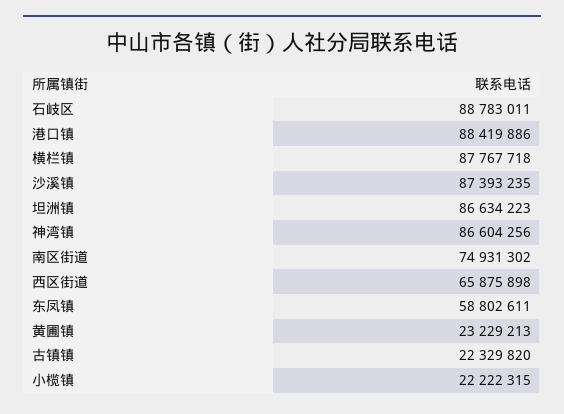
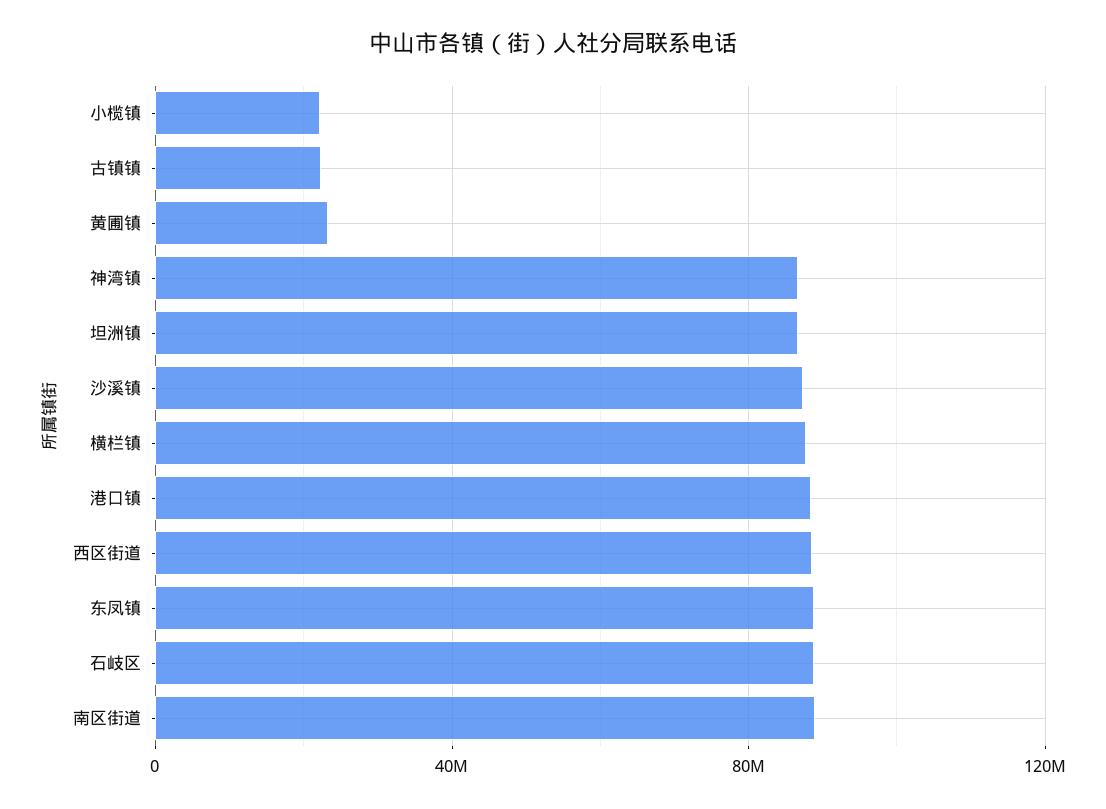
南区街道: 74931302 -> 90000000
西区街道: 65875898 -> 90000000
东凤镇: 58802611 -> 90000000

